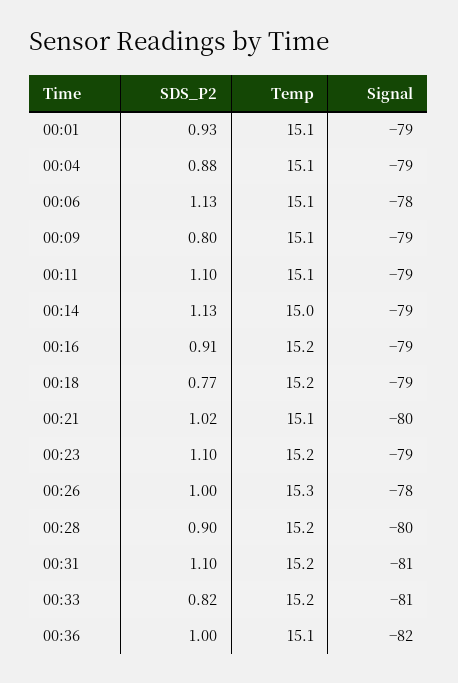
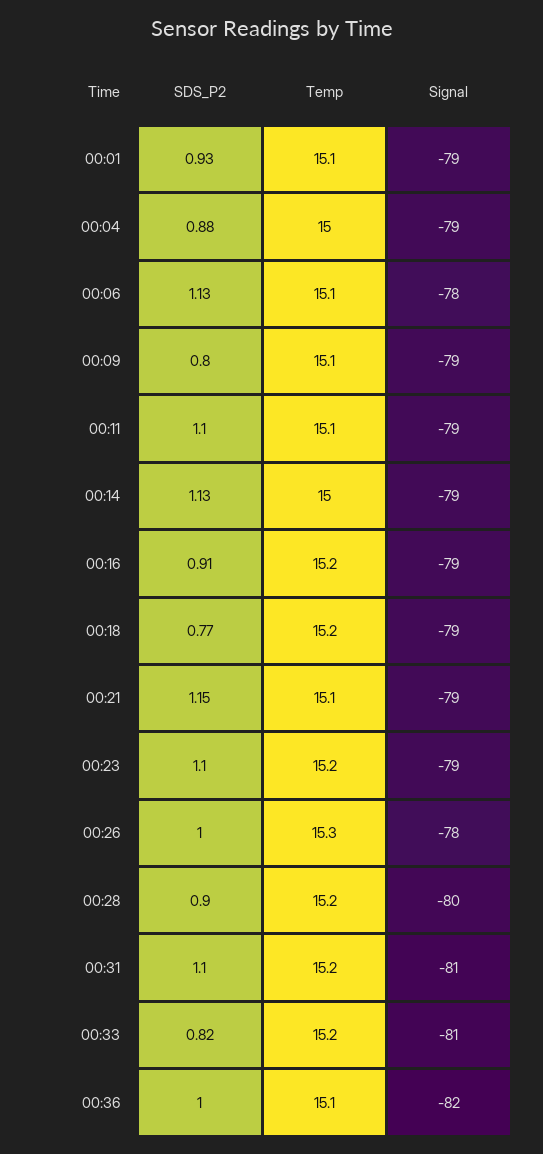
Temp, 00:04: 15.1 -> 15
SDS_P2, 00:21: 1.02 -> 1.15
Signal, 00:21: -80 -> -79

